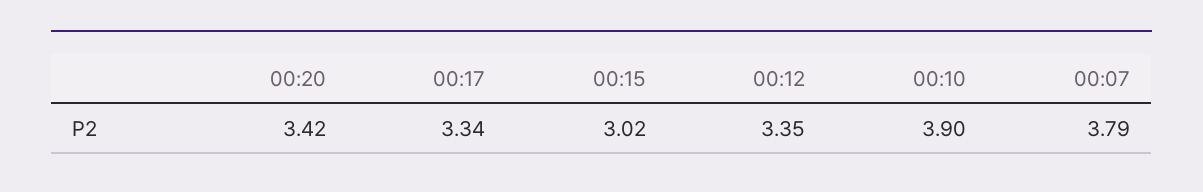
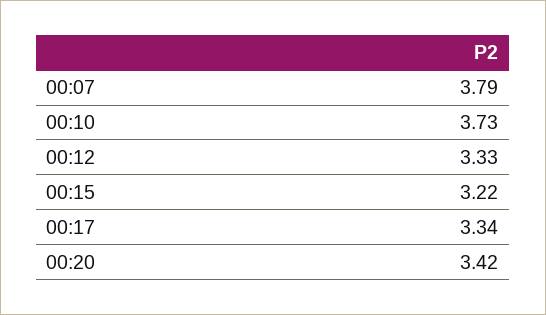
00:15: 3.02 -> 3.22
00:12: 3.35 -> 3.33
00:10: 3.9 -> 3.73

